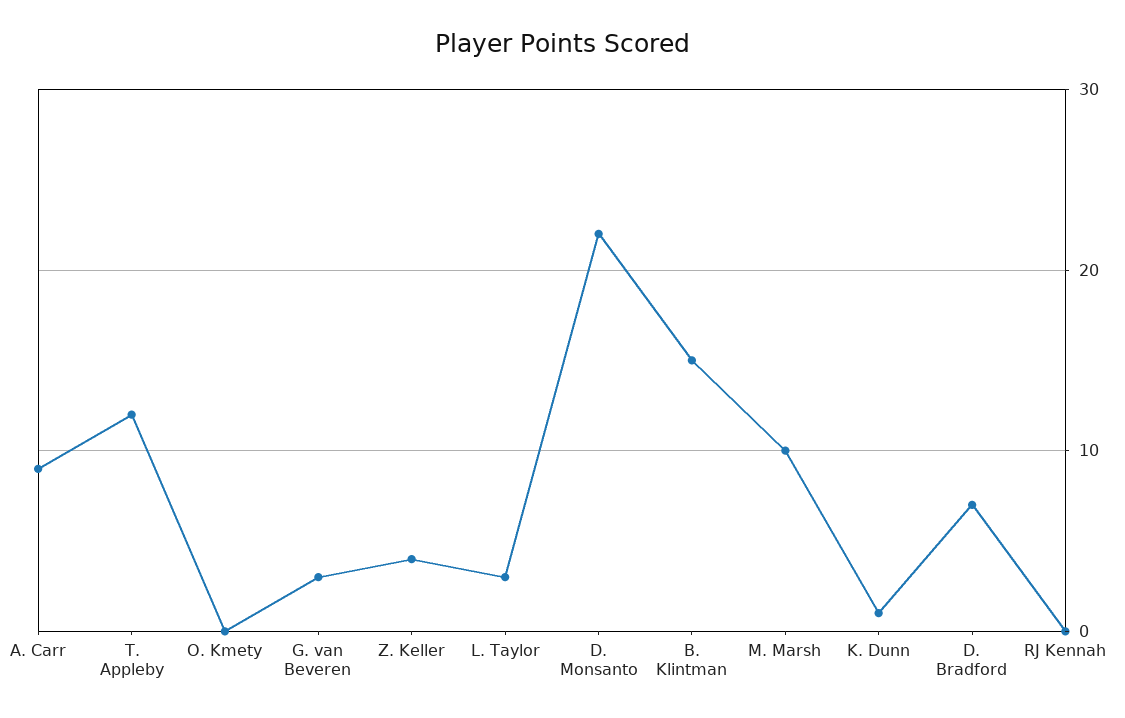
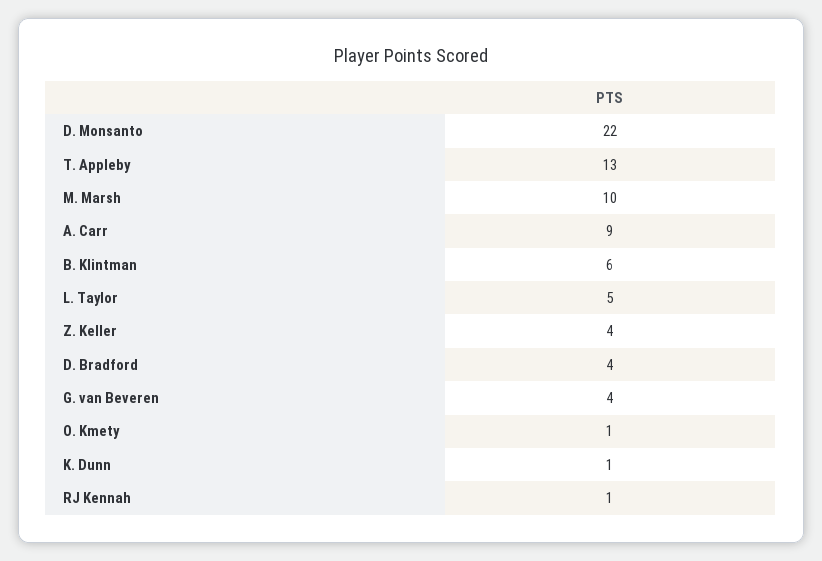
T. Appleby: 12 -> 13
O. Kmety: 0 -> 1
G. van Beveren: 3 -> 4
L. Taylor: 3 -> 5
B. Klintman: 15 -> 6
D. Bradford: 7 -> 4
RJ Kennah: 0 -> 1

